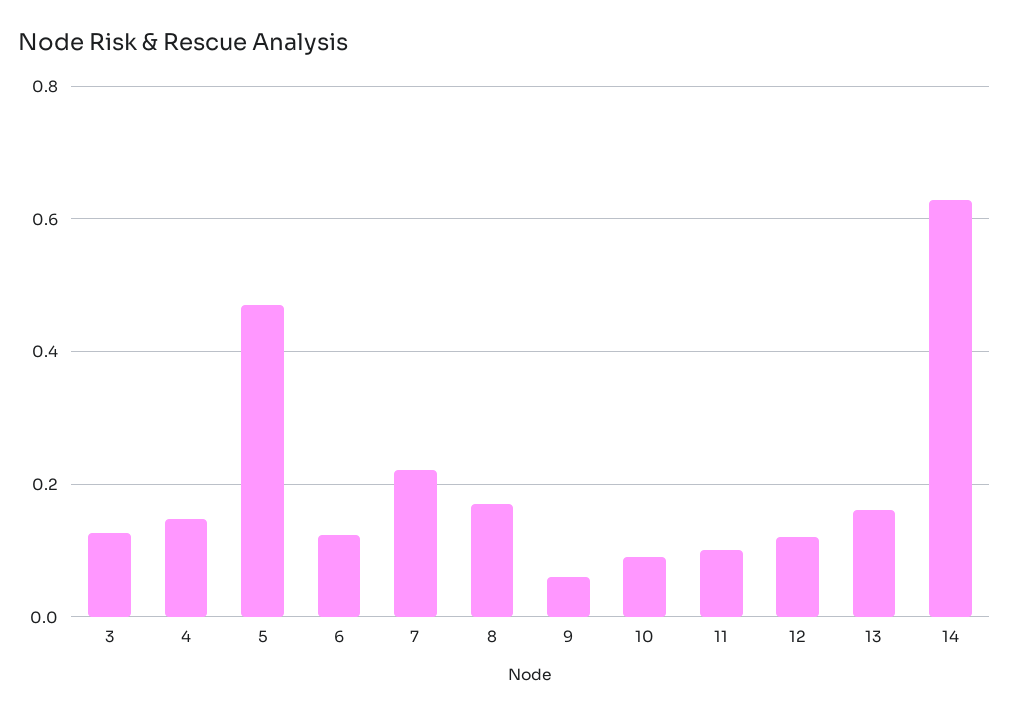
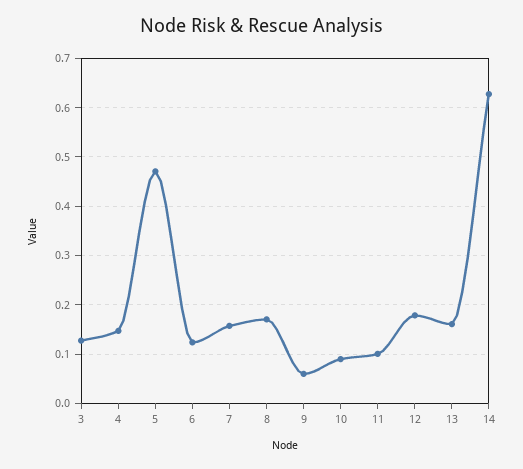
7: 0.22 -> 0.16
12: 0.12 -> 0.18

